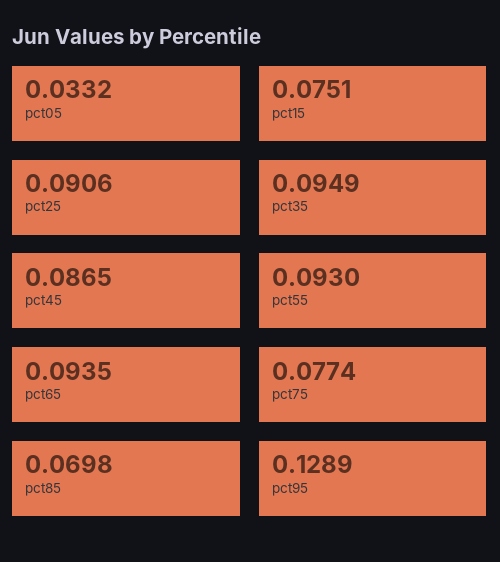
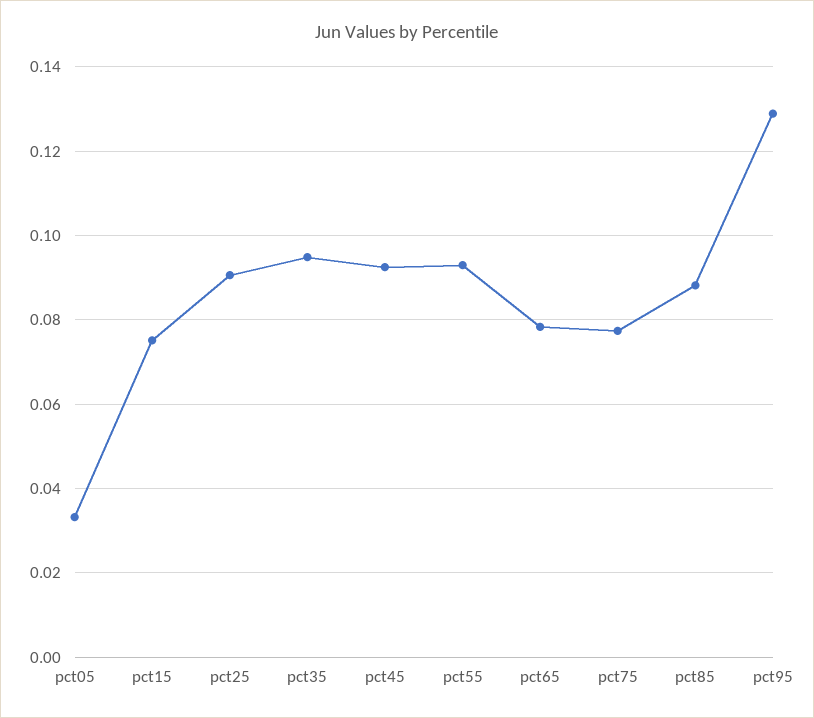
pct45: 0.0865 -> 0.092
pct65: 0.0935 -> 0.078
pct85: 0.0698 -> 0.088

